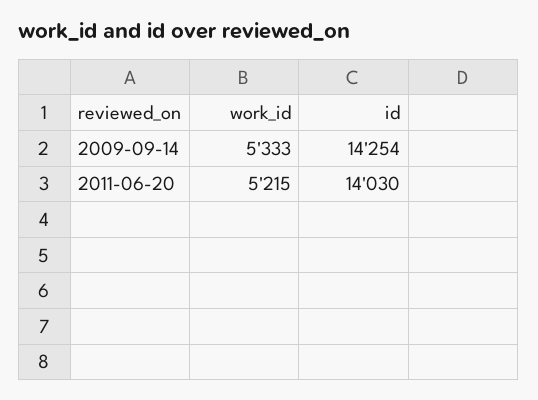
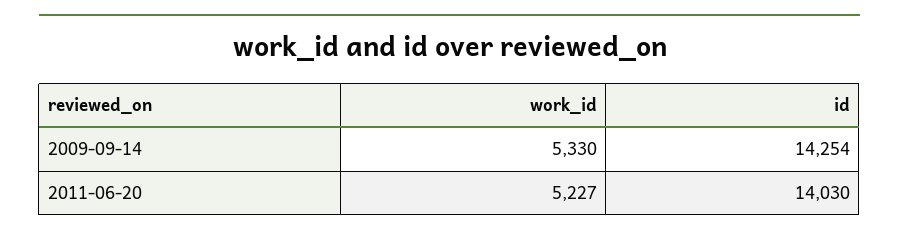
work_id, 2009-09-14: 5333 -> 5330
work_id, 2011-06-20: 5215 -> 5227

